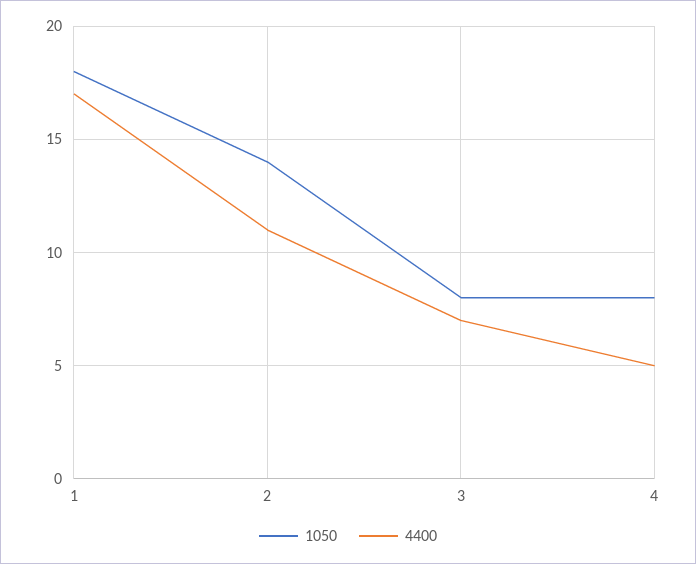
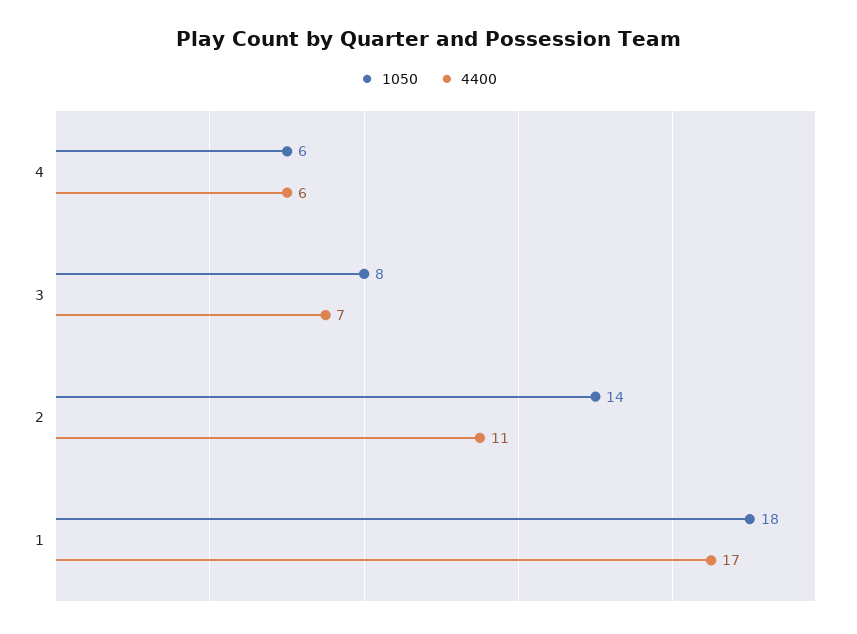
1050, 4: 8 -> 6
4400, 4: 5 -> 6

